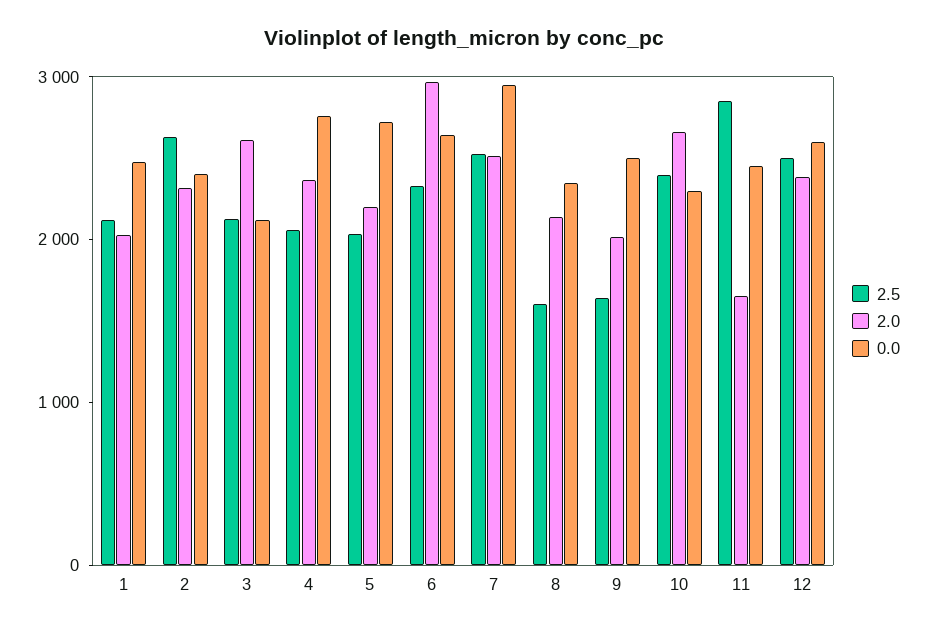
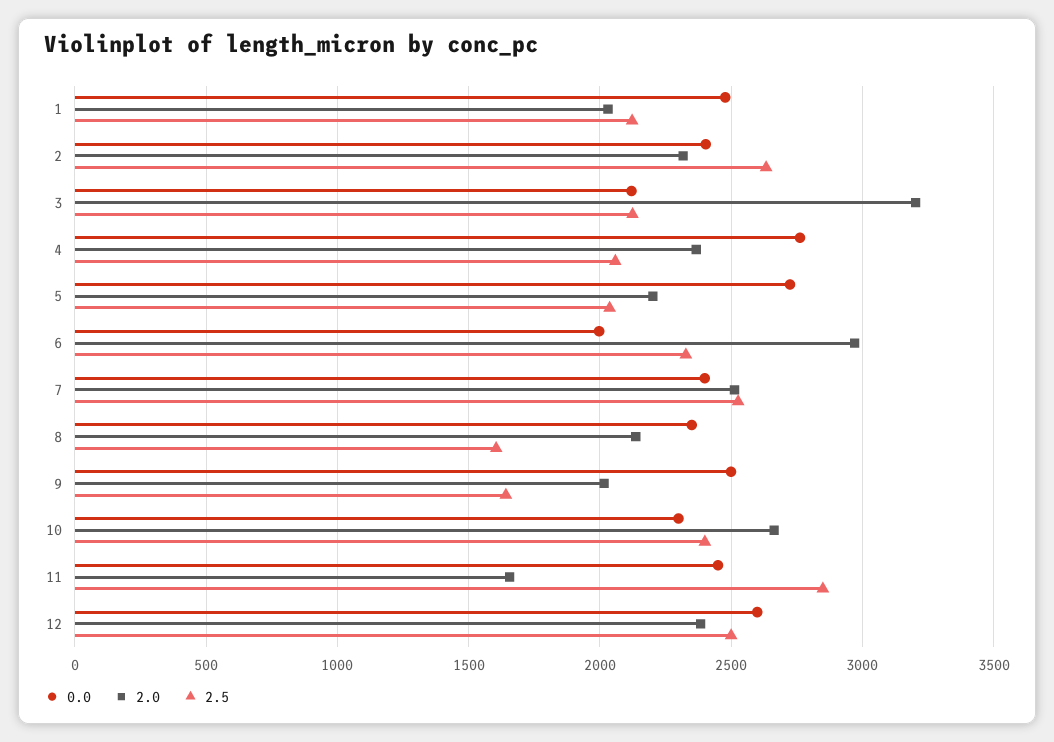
2.0, 3: 2600 -> 3200
0.0, 6: 2600 -> 2000
0.0, 7: 3000 -> 2400

